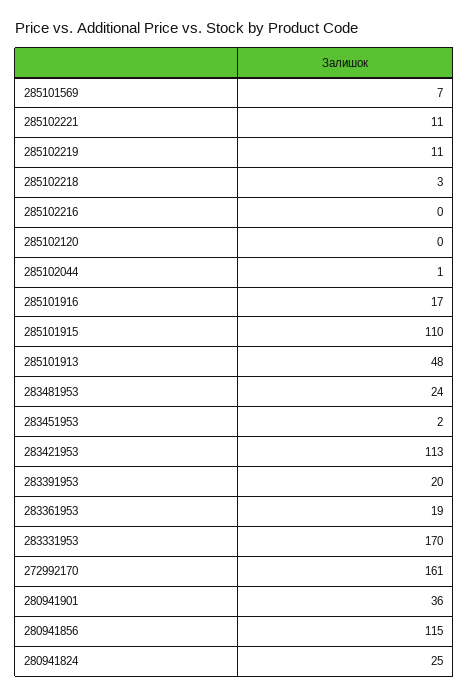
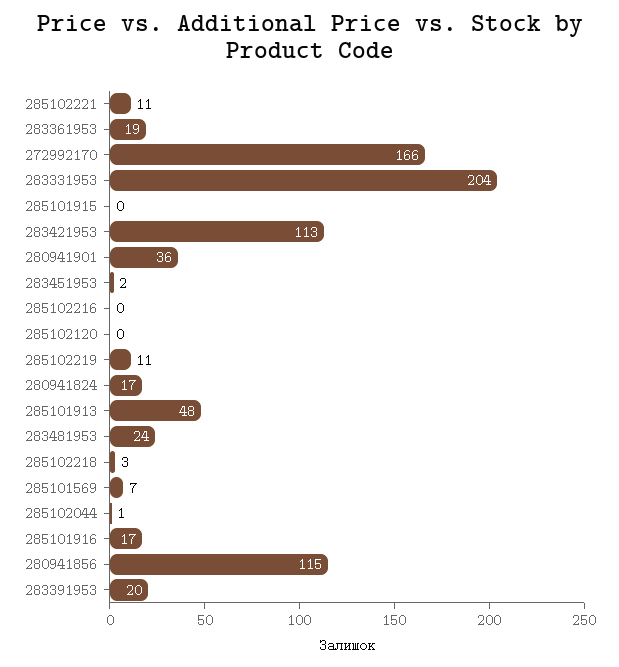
285101915: 110 -> 0
283331953: 170 -> 204
272992170: 161 -> 166
280941824: 25 -> 17

